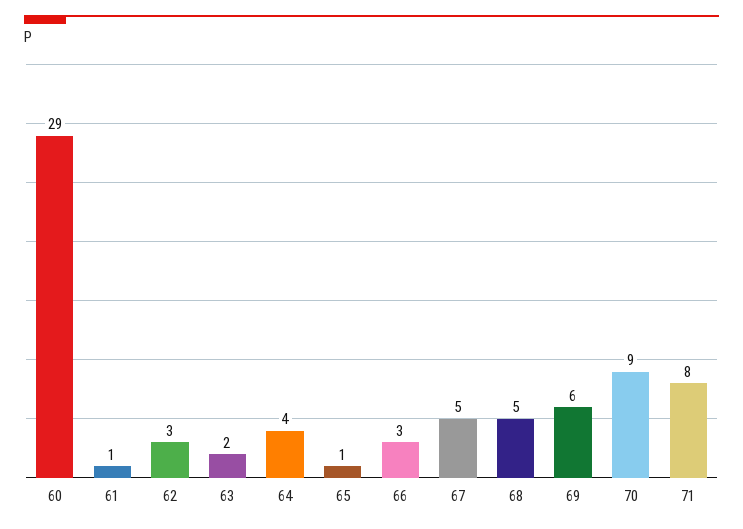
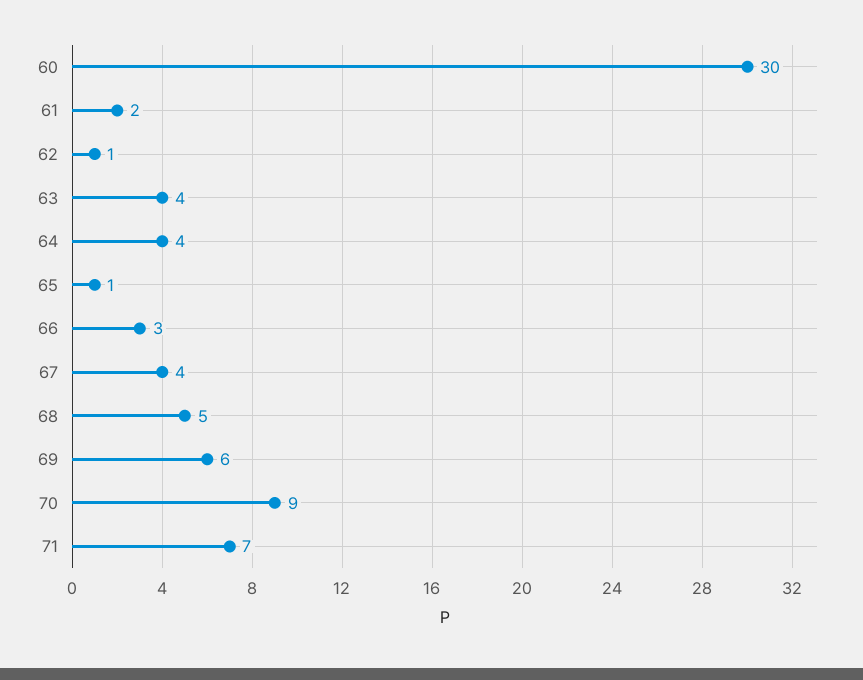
60: 29 -> 30
61: 1 -> 2
62: 3 -> 1
63: 2 -> 4
67: 5 -> 4
71: 8 -> 7

